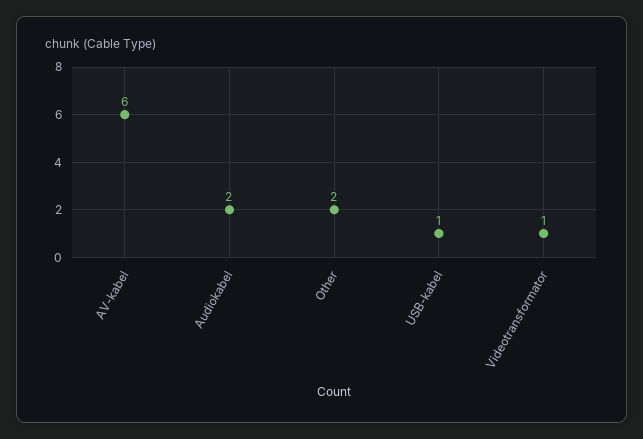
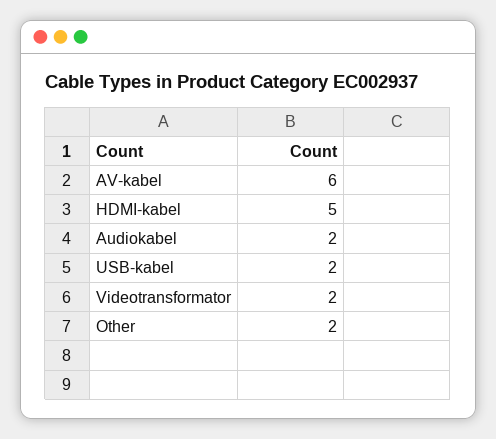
USB-kabel: 1 -> 2
Videotransformator: 1 -> 2
HDMI-kabel: none -> 5

